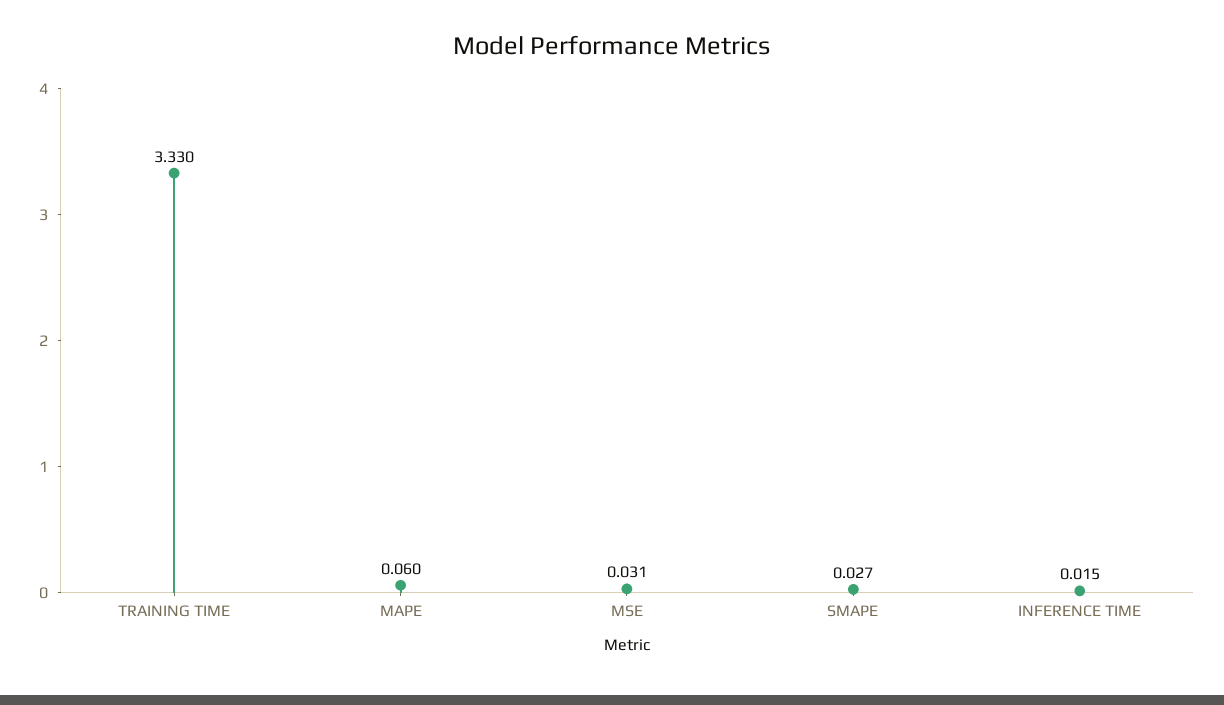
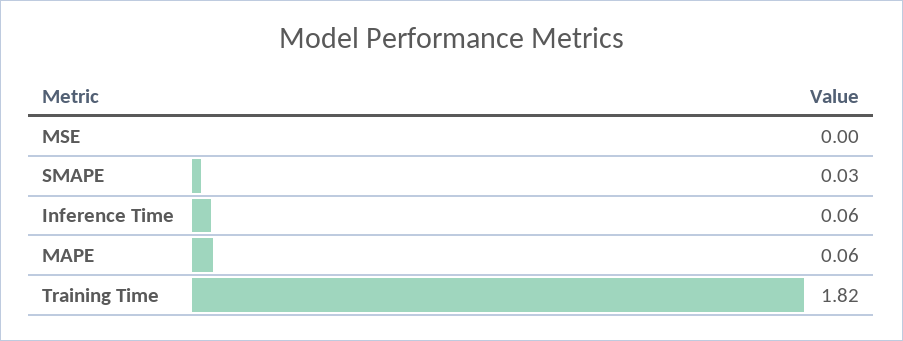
TRAINING TIME: 3.33 -> 1.82
MSE: 0.031 -> 0
INFERENCE TIME: 0.015 -> 0.06

